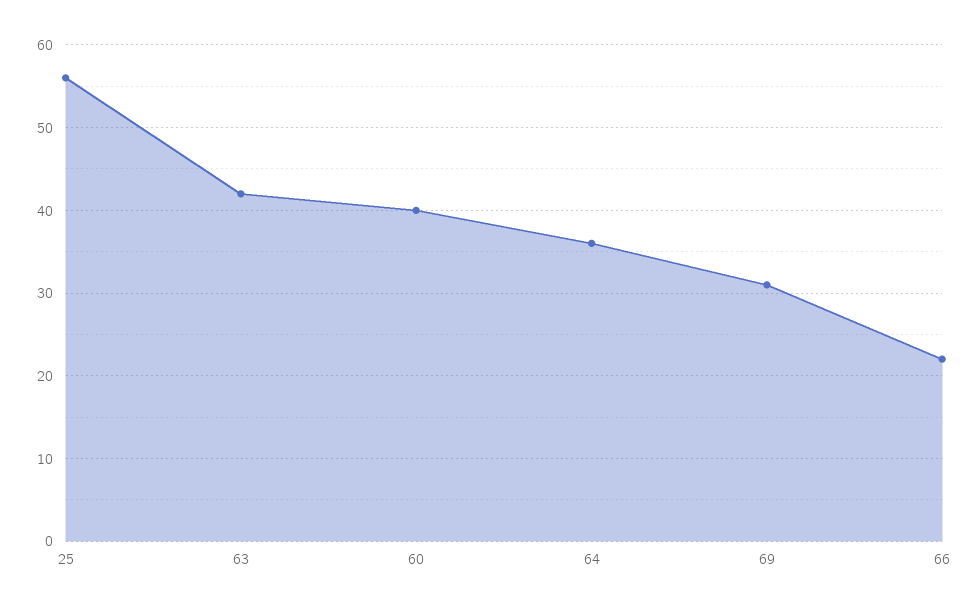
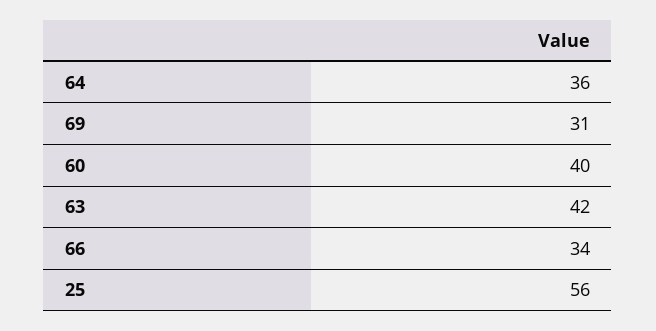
66: 22 -> 34

